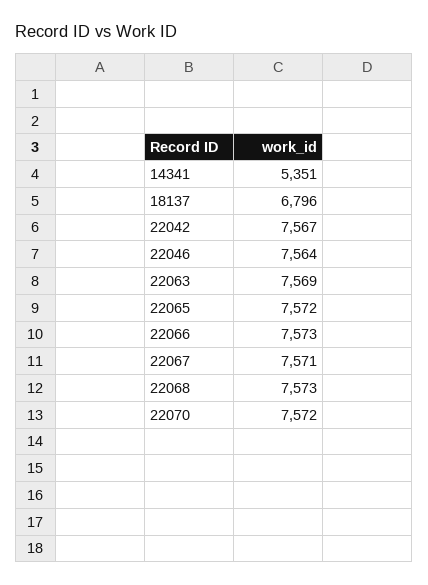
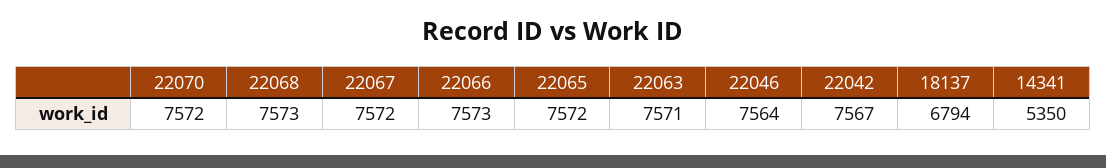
14341: 5351 -> 5350
18137: 6796 -> 6794
22063: 7569 -> 7571
22067: 7571 -> 7572

